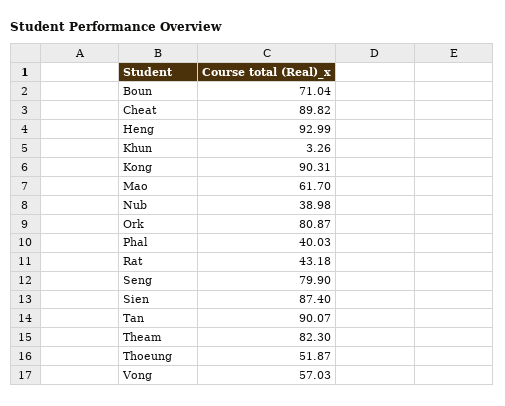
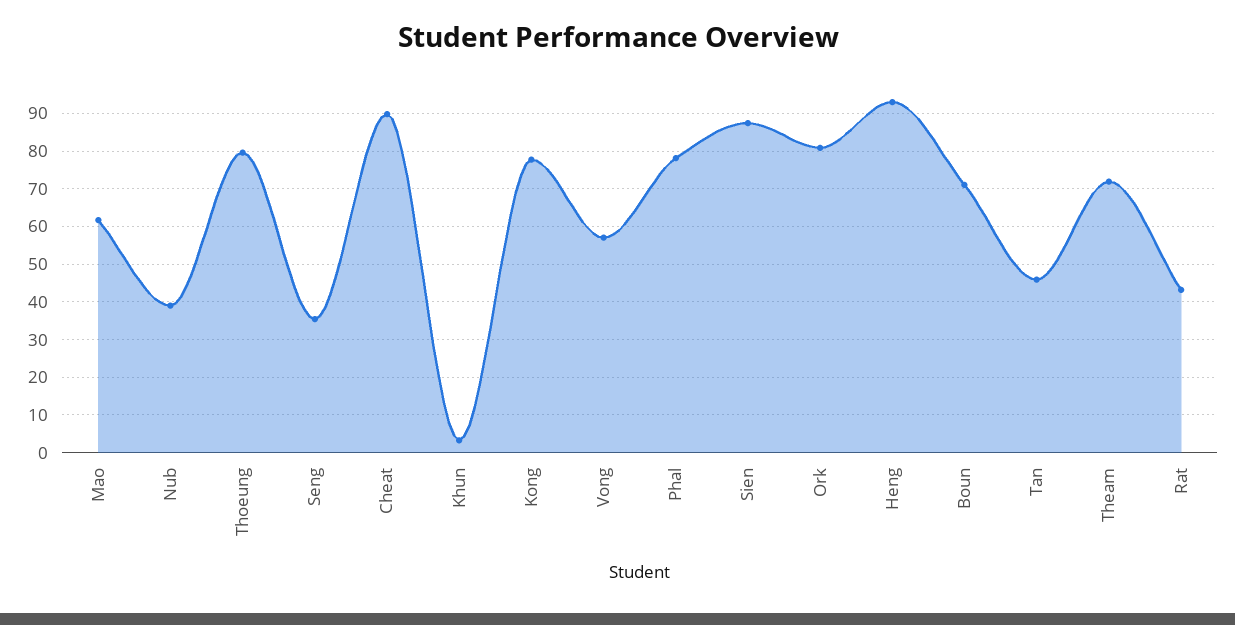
Kong: 90.31 -> 78
Phal: 40.03 -> 78
Seng: 79.9 -> 36
Tan: 90.07 -> 46
Theam: 82.3 -> 72
Thoeung: 51.87 -> 80

